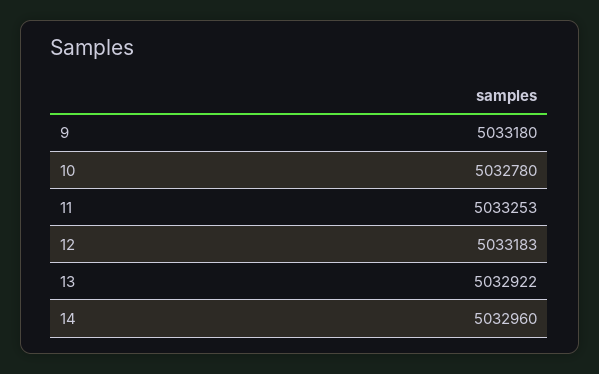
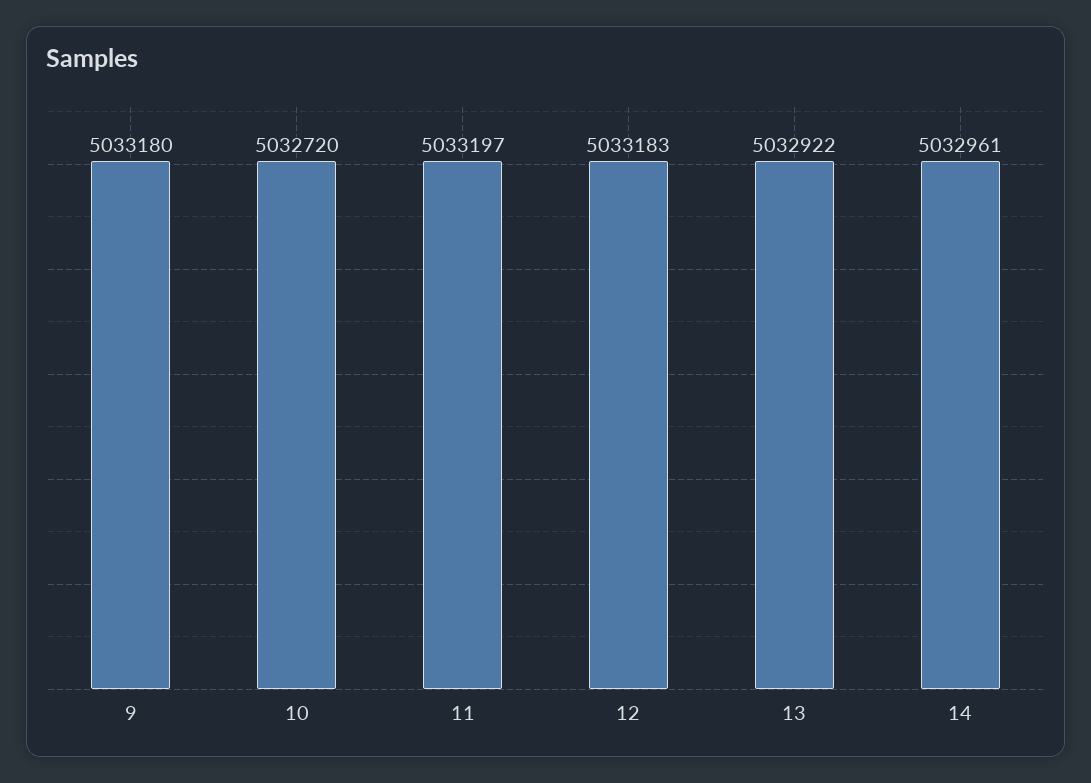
10: 5032780 -> 5032720
11: 5033253 -> 5033197
14: 5032960 -> 5032961

